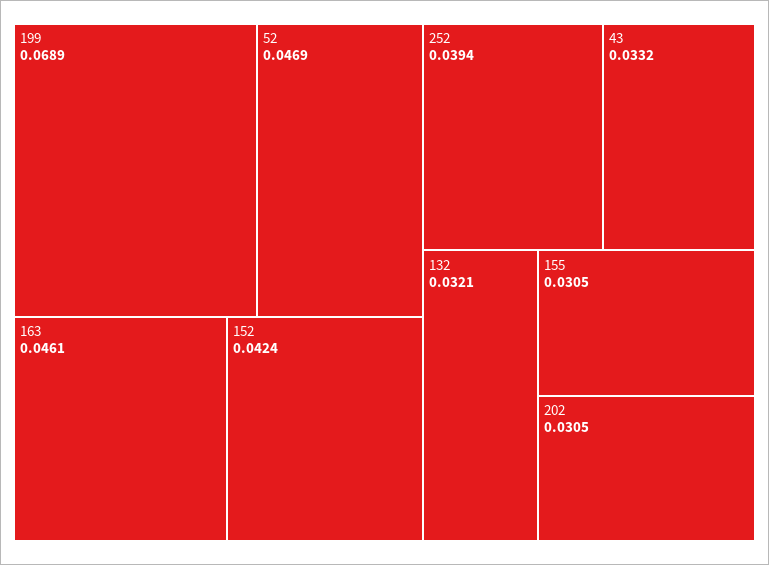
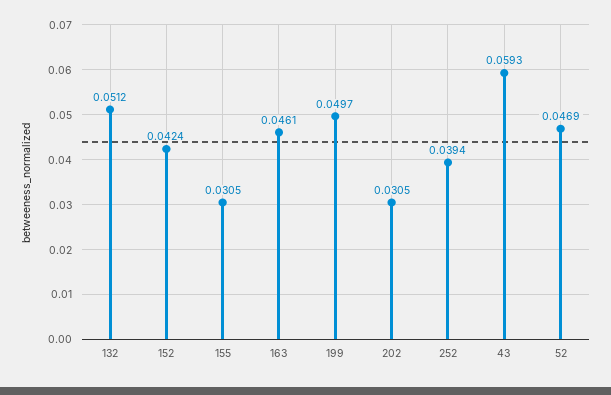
199: 0.0689 -> 0.0497
43: 0.0332 -> 0.0593
132: 0.0321 -> 0.0512

